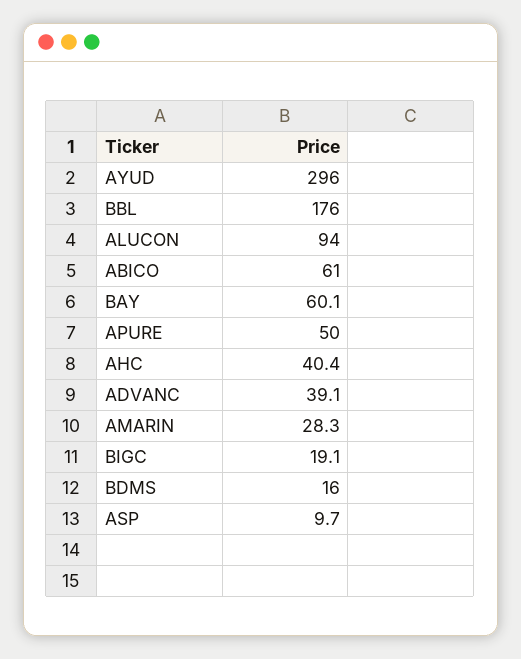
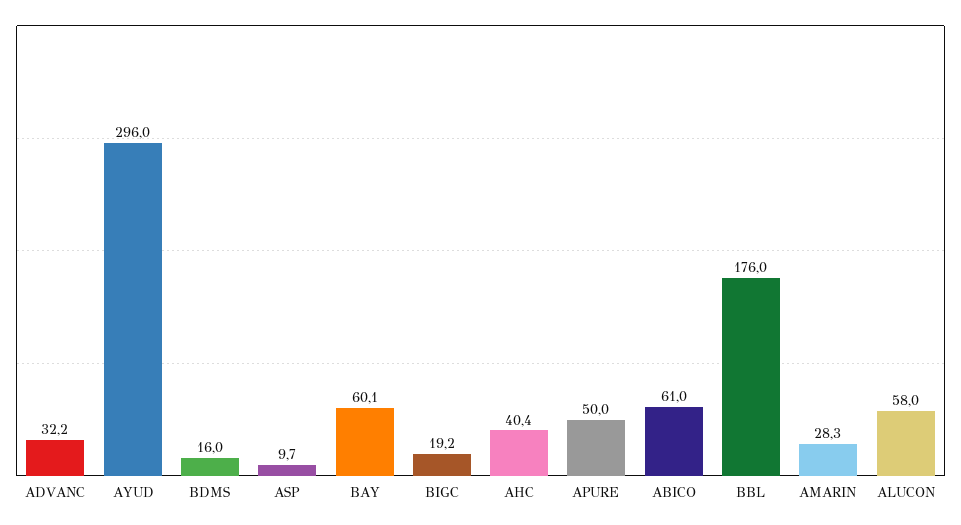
ALUCON: 94 -> 58
ADVANC: 39.1 -> 32.2
BIGC: 19.1 -> 19.2

